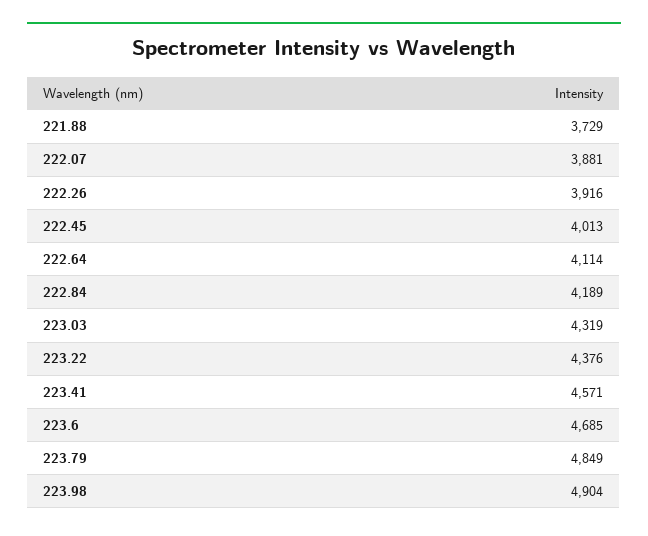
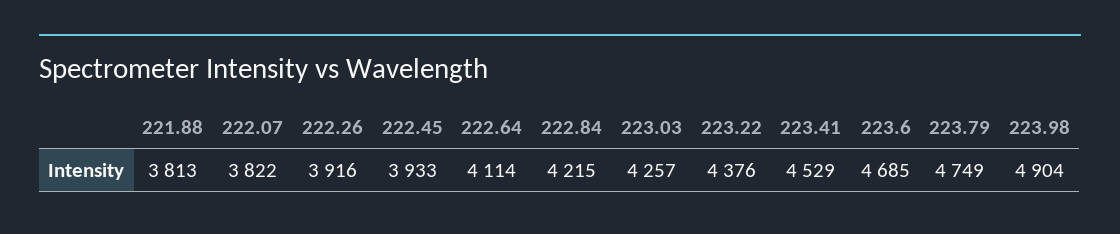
221.88: 3729 -> 3813
222.07: 3881 -> 3822
222.45: 4013 -> 3933
222.84: 4189 -> 4215
223.03: 4319 -> 4257
223.41: 4571 -> 4529
223.79: 4849 -> 4749

